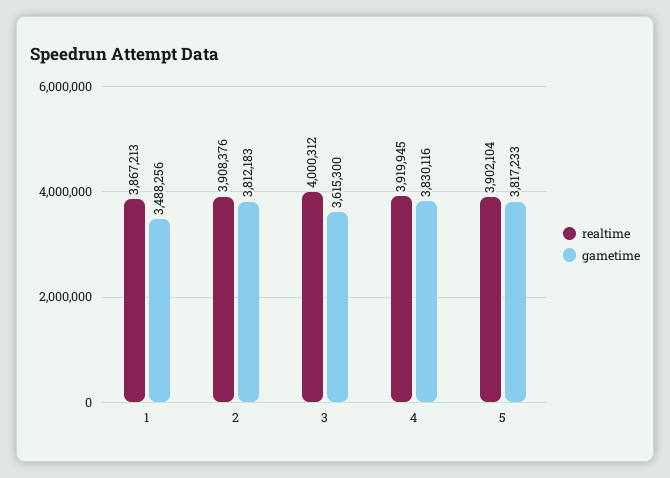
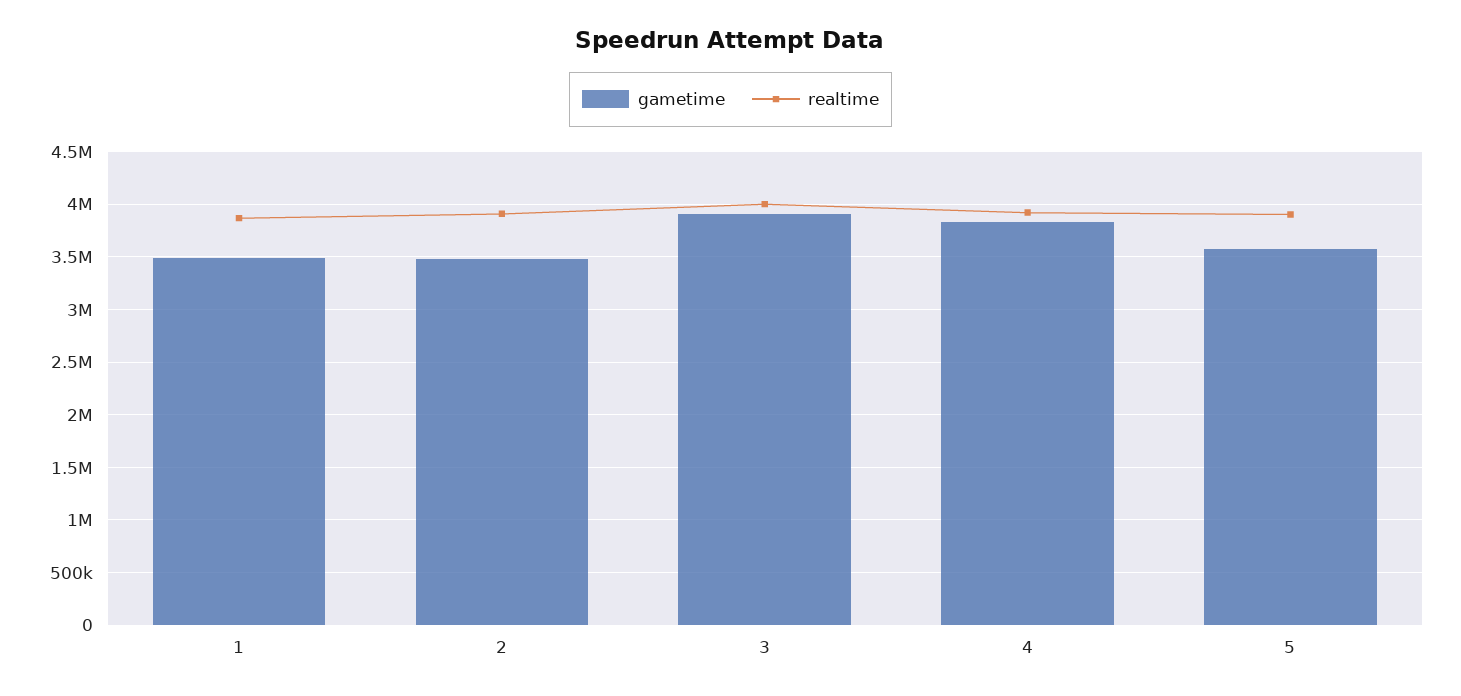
gametime, 2: 3812183 -> 3500000
gametime, 3: 3615300 -> 3900000
gametime, 5: 3817233 -> 3600000

